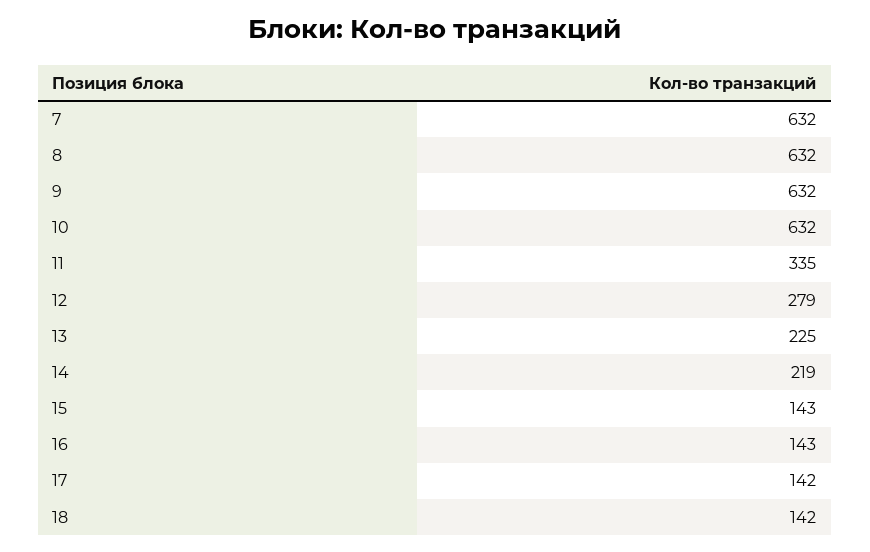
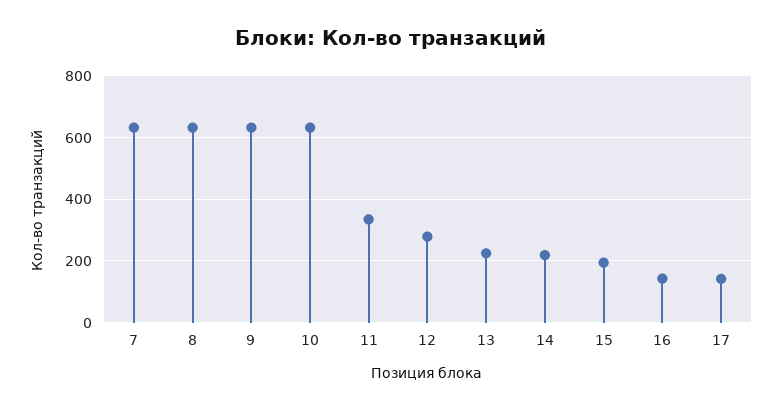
15: 143 -> 200
18: 142 -> none

